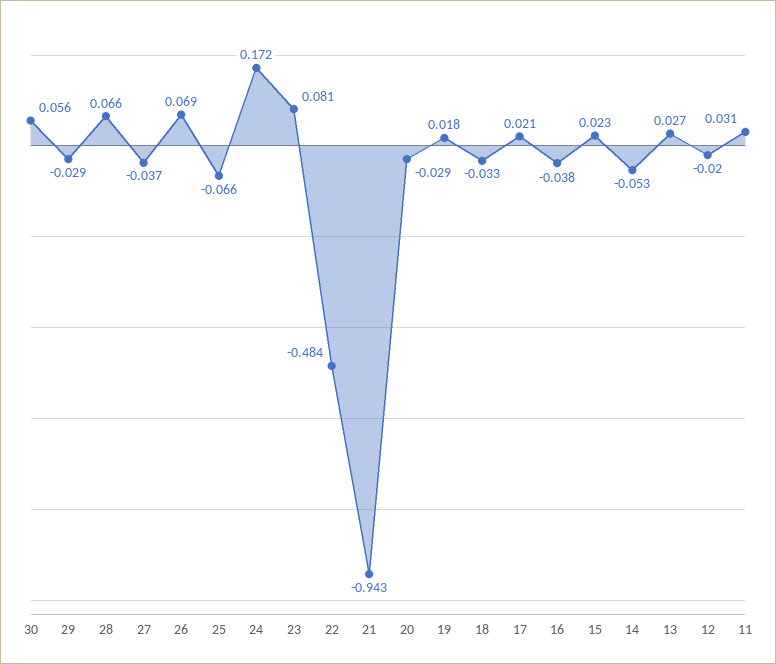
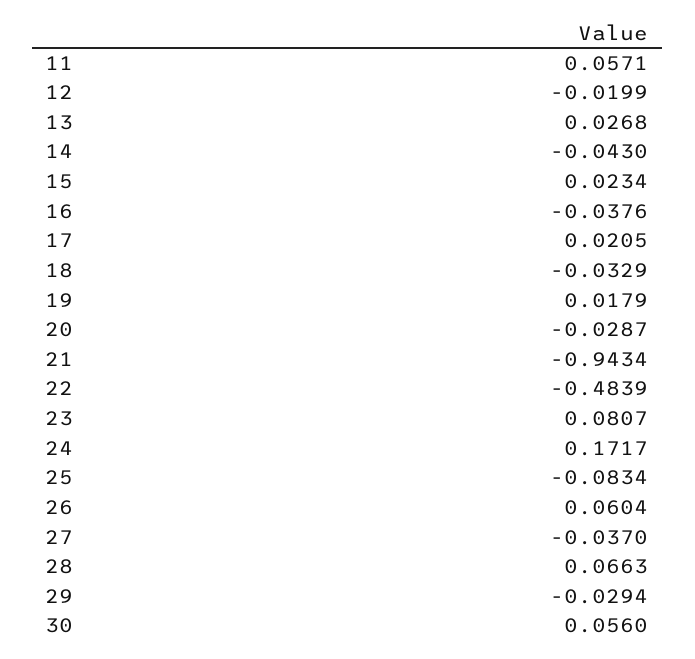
26: 0.069 -> 0.0604
25: -0.066 -> -0.0834
14: -0.053 -> -0.043
11: 0.031 -> 0.0571

